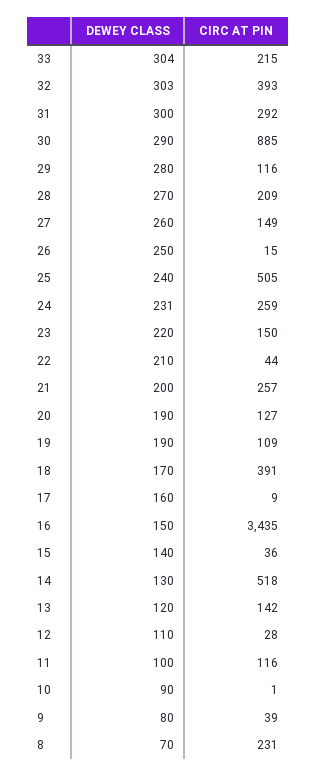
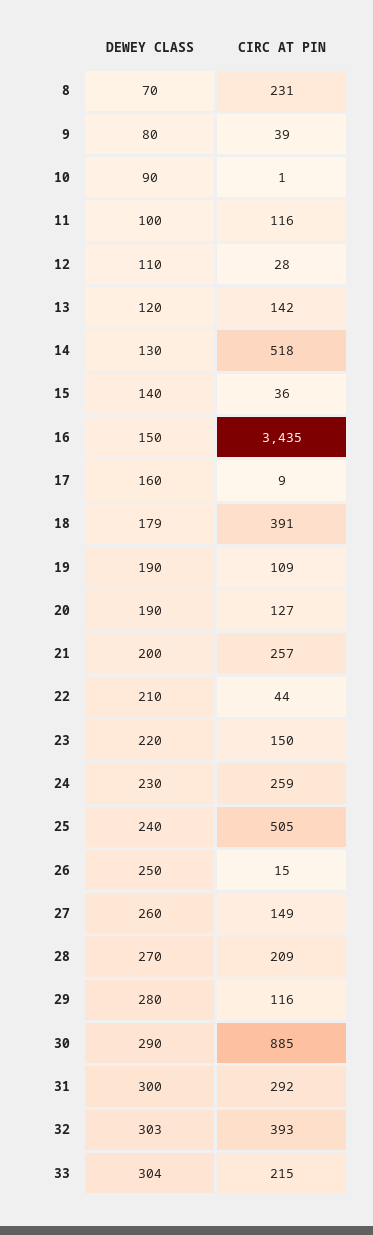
DEWEY CLASS, 24: 231 -> 230
DEWEY CLASS, 18: 170 -> 179

